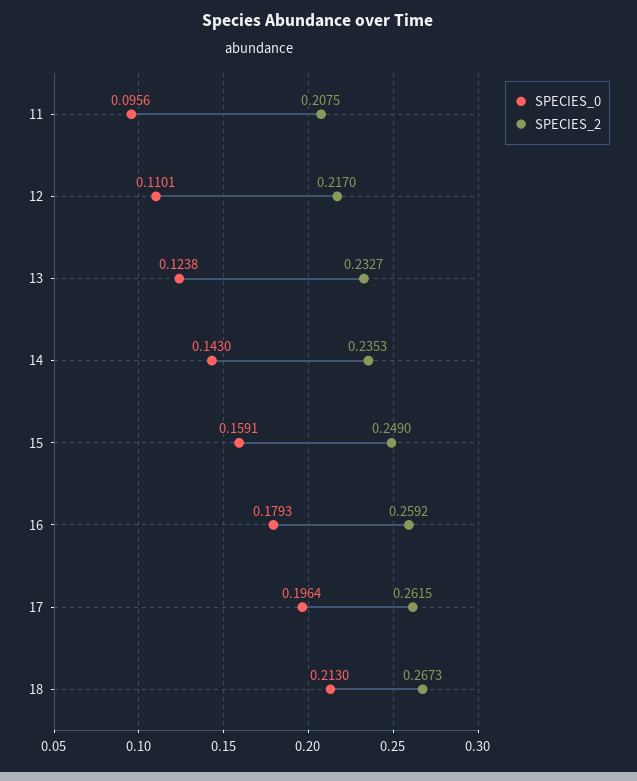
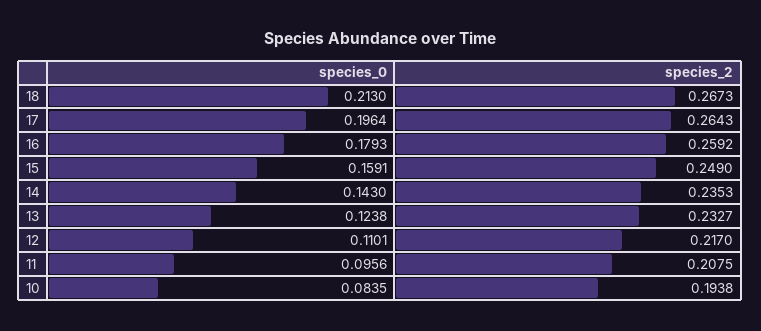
SPECIES_2, 17: 0.2615 -> 0.2643
SPECIES_0, 10: none -> 0.0835
SPECIES_2, 10: none -> 0.1938

